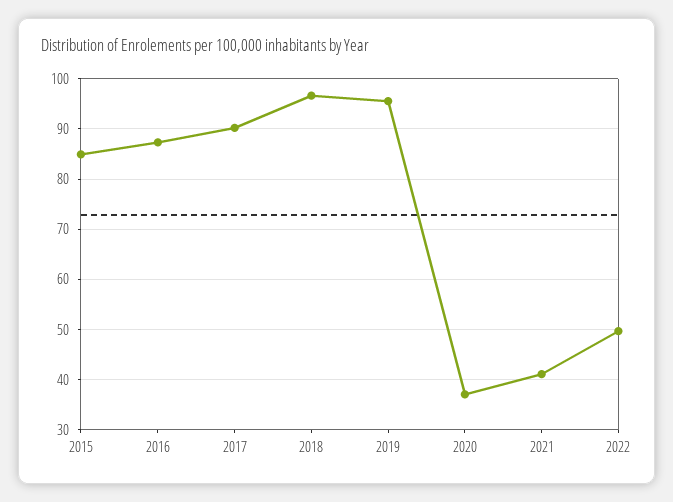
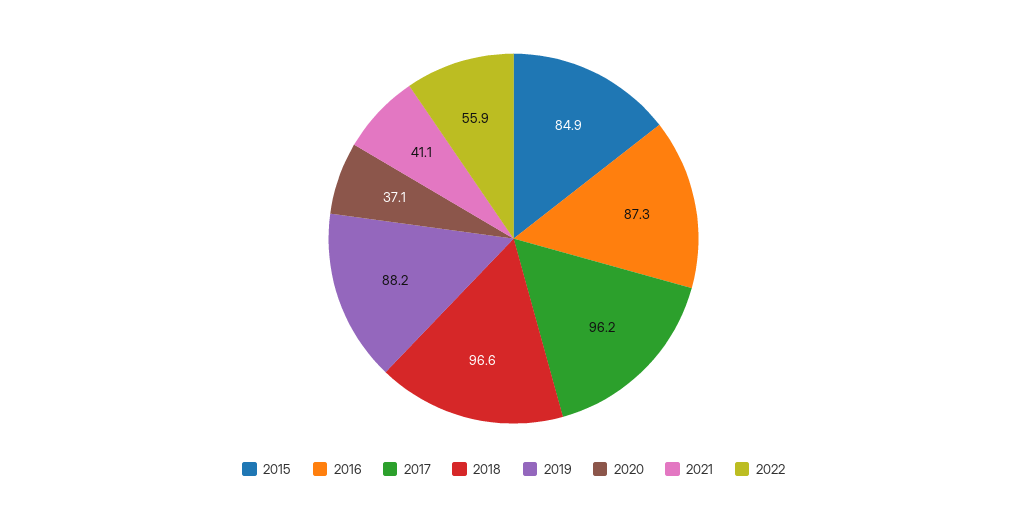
2017: 90 -> 96.2
2019: 96 -> 88.2
2022: 50 -> 55.9

